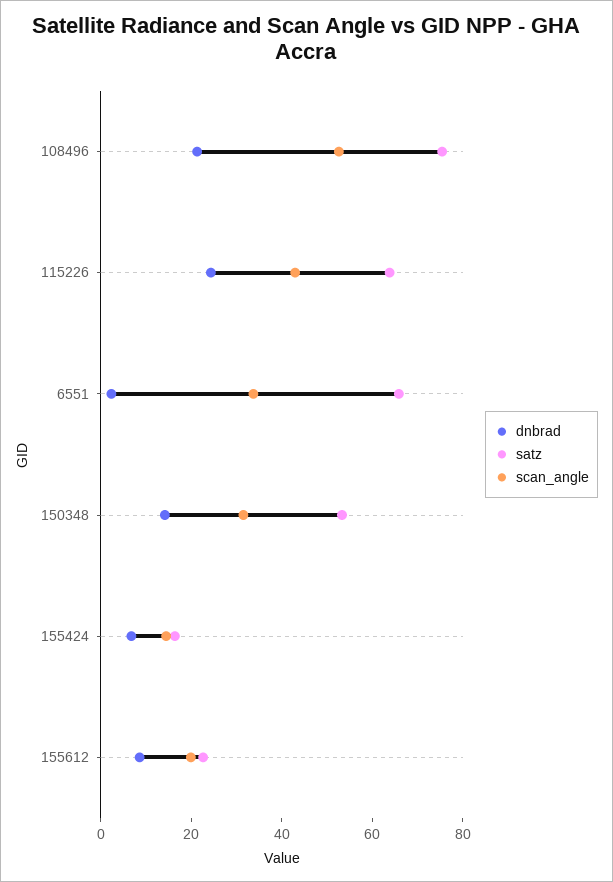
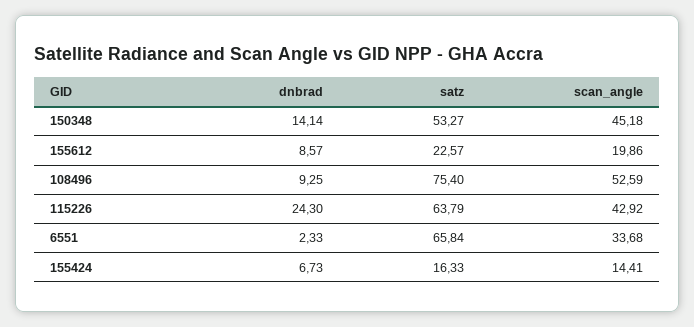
dnbrad, 108496: 20 -> 9.25
scan_angle, 150348: 30 -> 45.18

